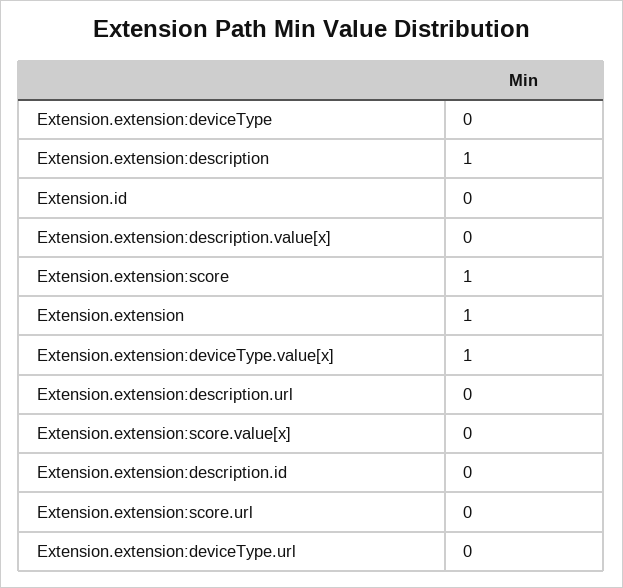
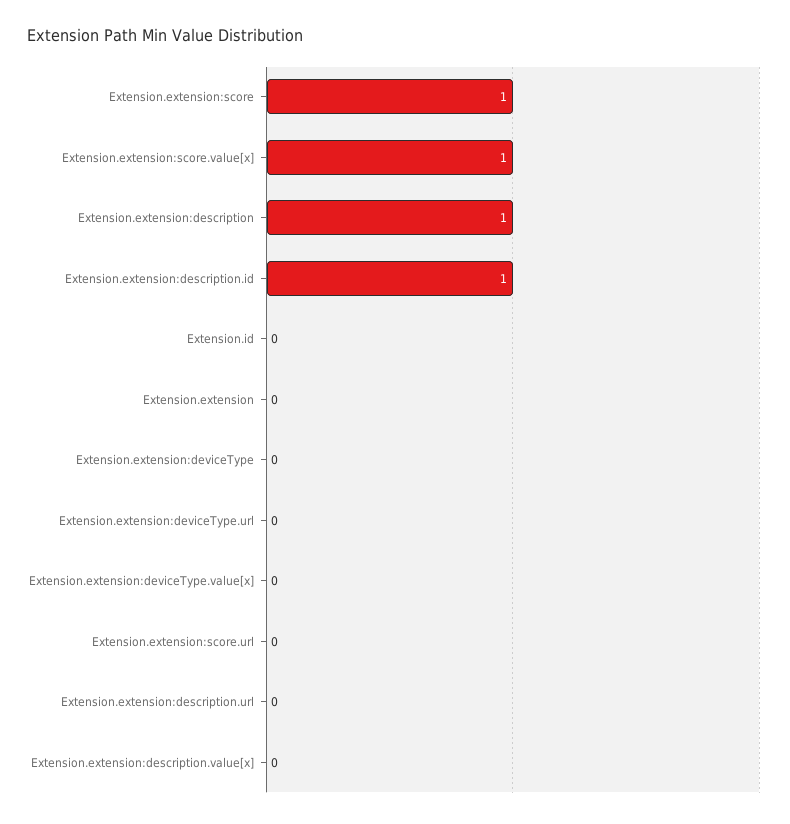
Extension.extension: 1 -> 0
Extension.extension:deviceType.value[x]: 1 -> 0
Extension.extension:score.value[x]: 0 -> 1
Extension.extension:description.id: 0 -> 1

